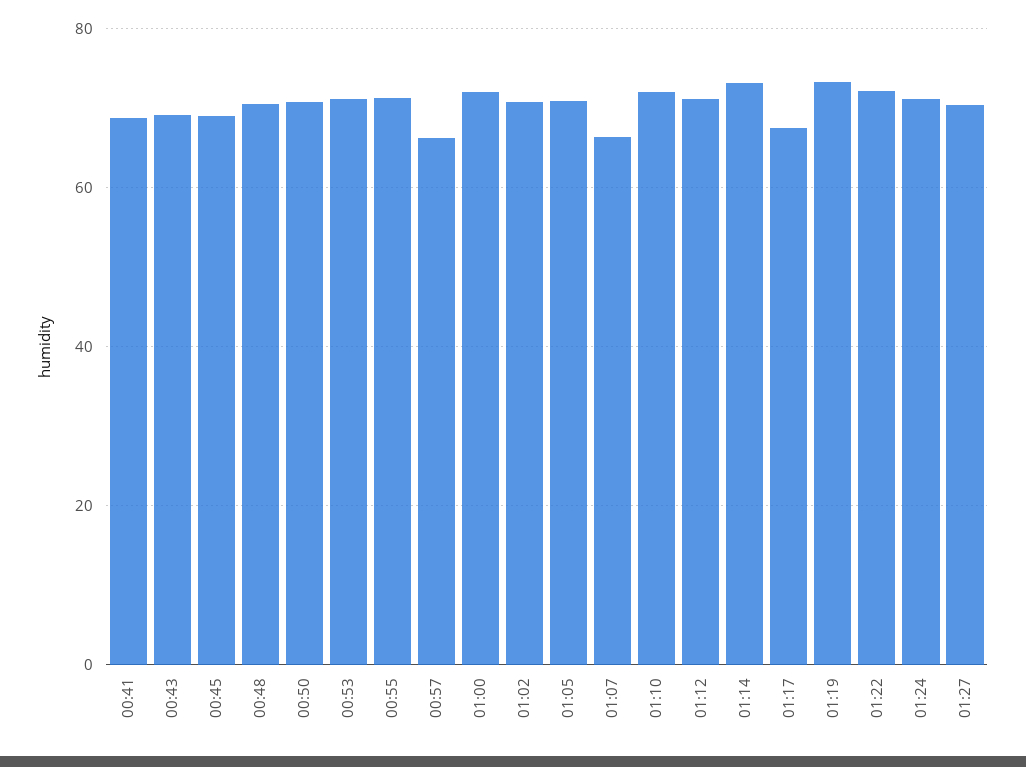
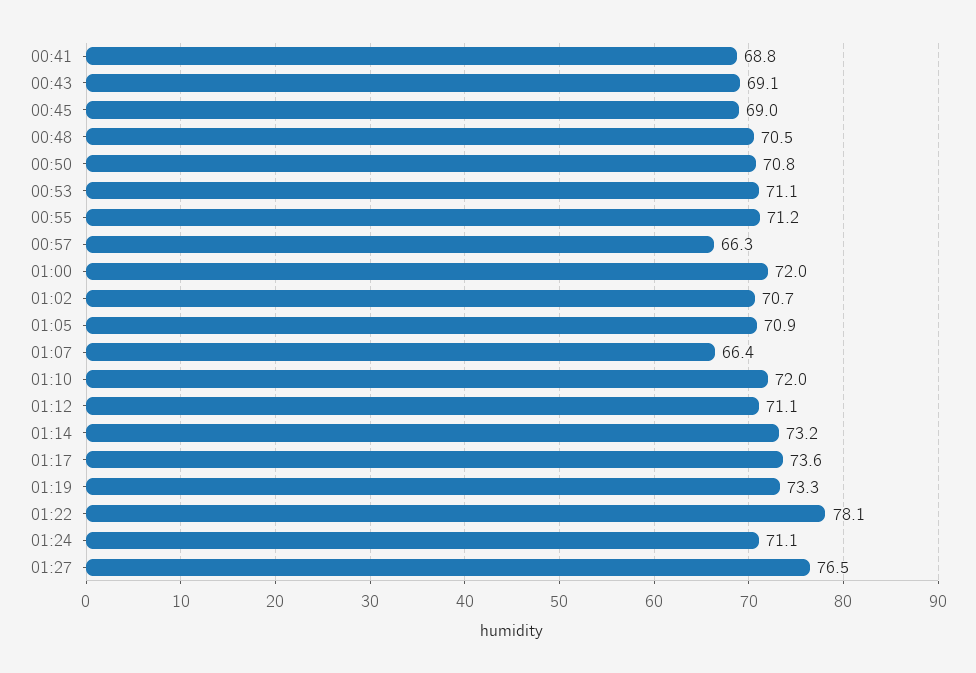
01:17: 68 -> 73.6
01:22: 72 -> 78.1
01:27: 70 -> 76.5

